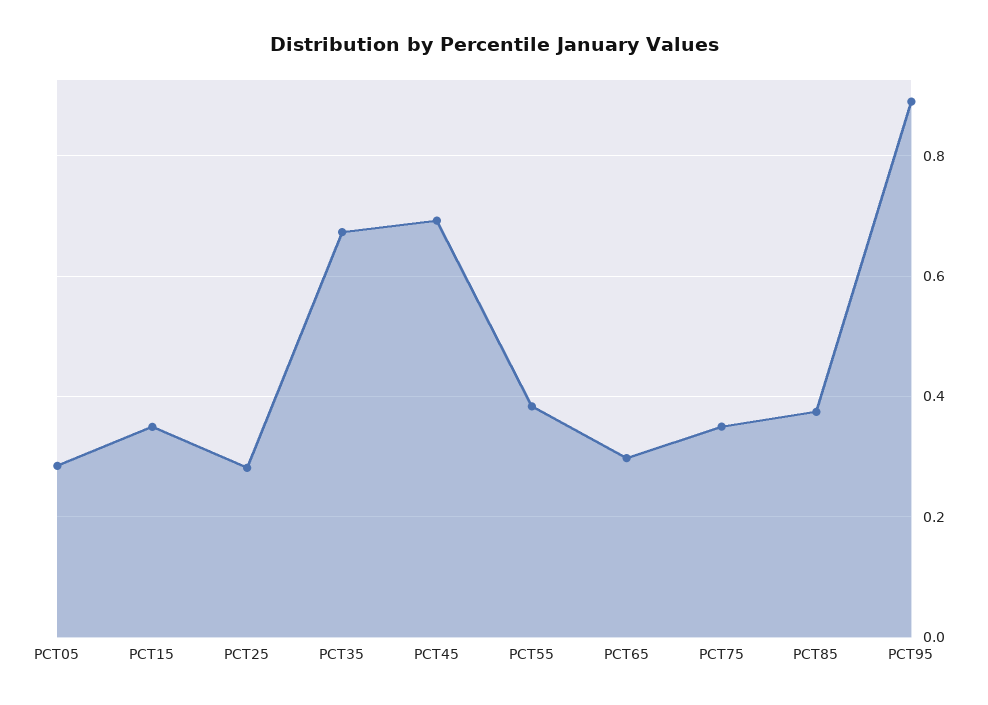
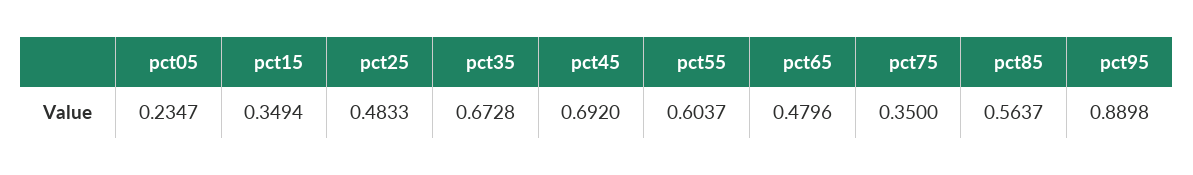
PCT05: 0.28 -> 0.2347
PCT25: 0.28 -> 0.4833
PCT55: 0.38 -> 0.6037
PCT65: 0.3 -> 0.4796
PCT85: 0.38 -> 0.5637

